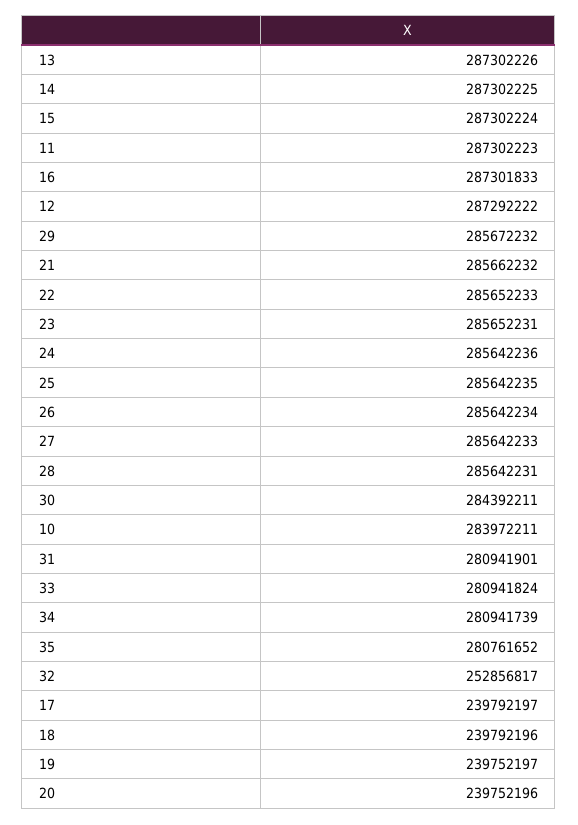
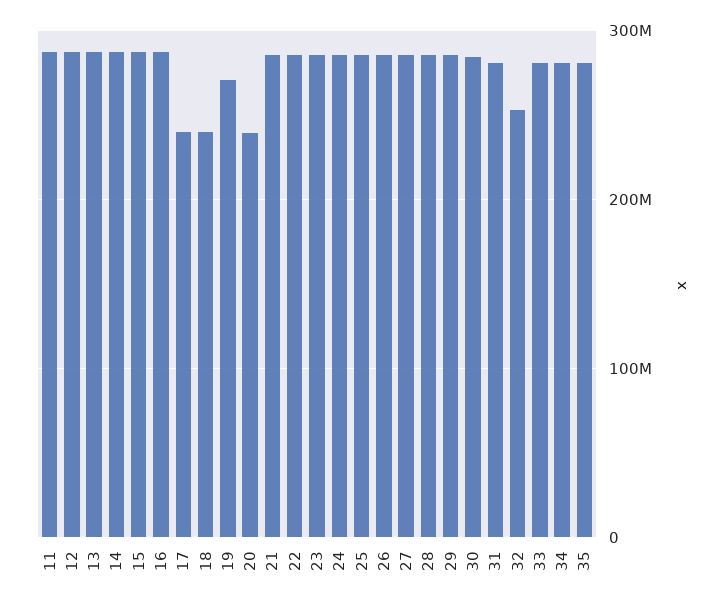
10: 283972211 -> none
19: 239752197 -> 270000000

